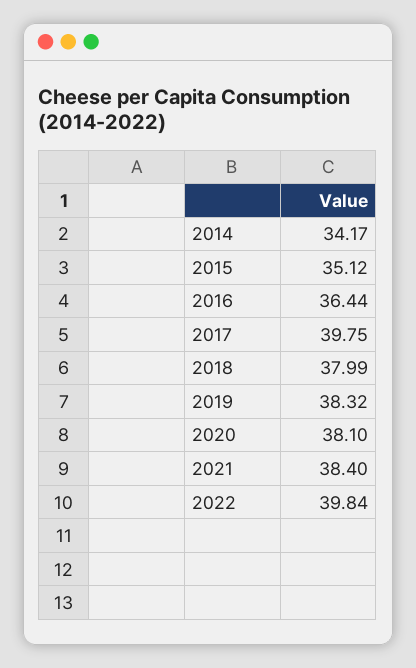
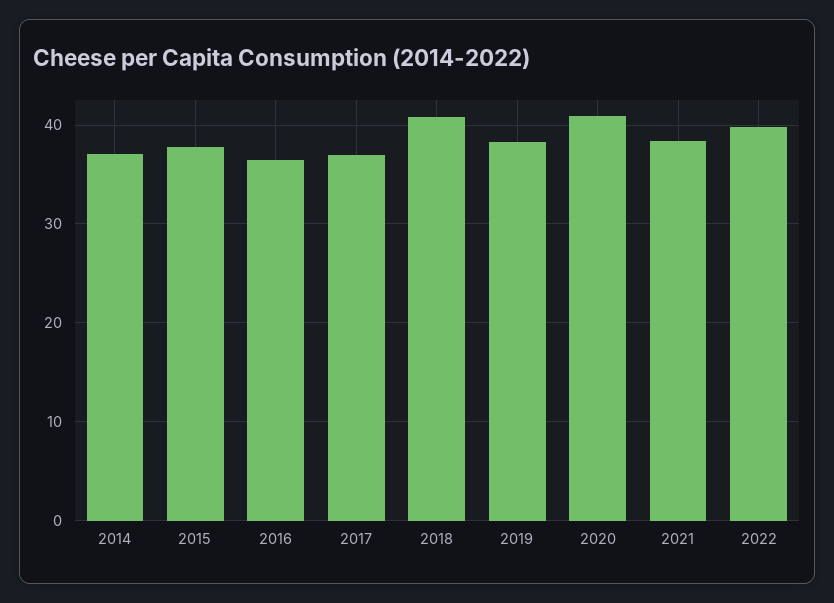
2014: 34.17 -> 37
2015: 35.12 -> 38
2017: 39.75 -> 37
2018: 37.99 -> 41
2020: 38.1 -> 41

